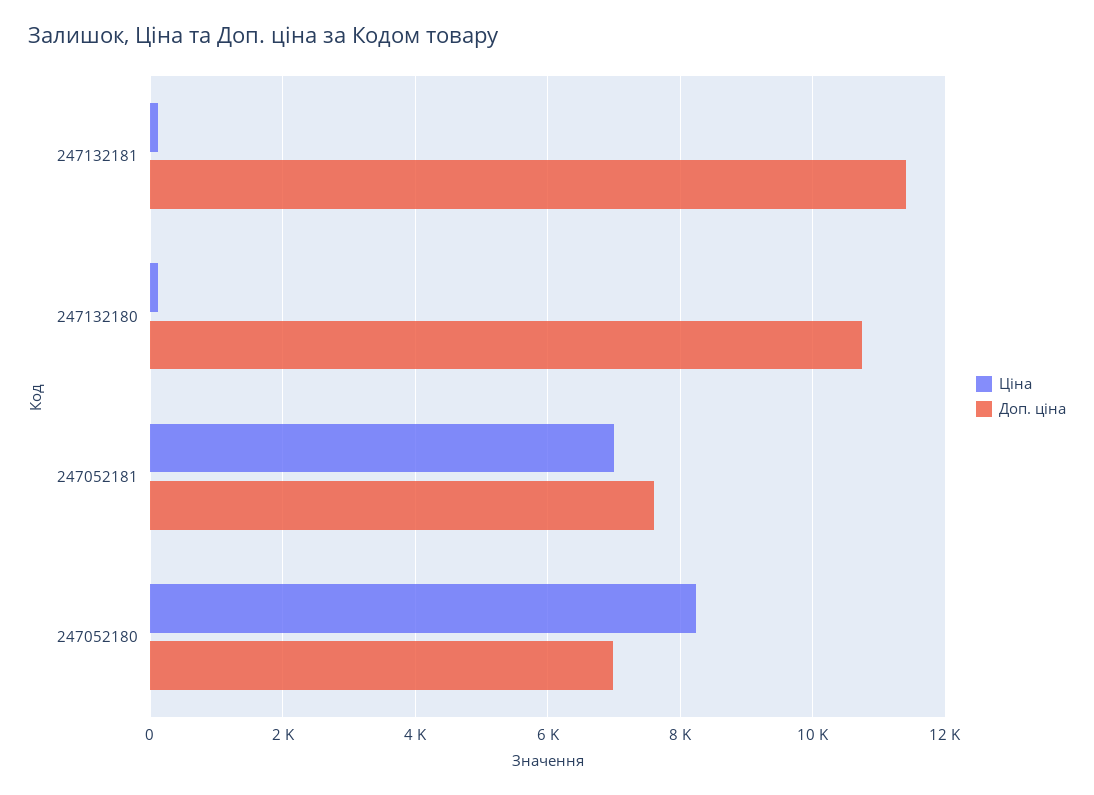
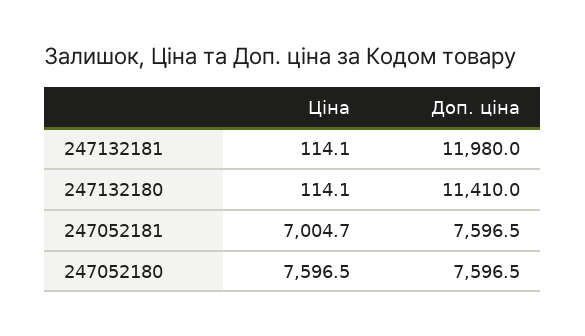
Доп. ціна, 247132181: 11400 -> 11980
Доп. ціна, 247132180: 10800 -> 11410
Ціна, 247052180: 8200 -> 7596.5
Доп. ціна, 247052180: 7000 -> 7596.5

